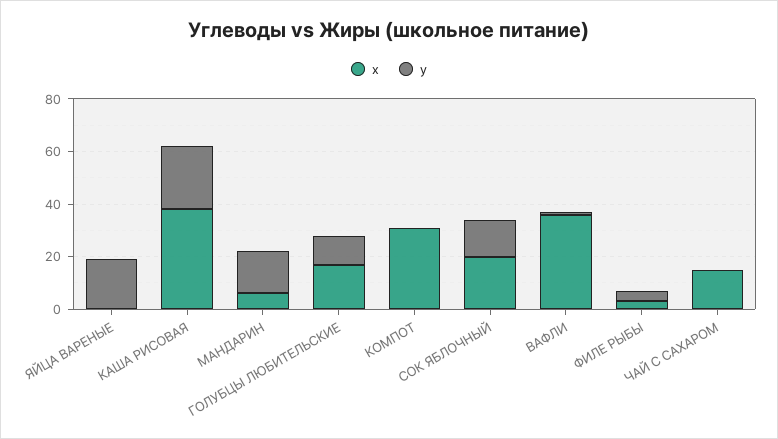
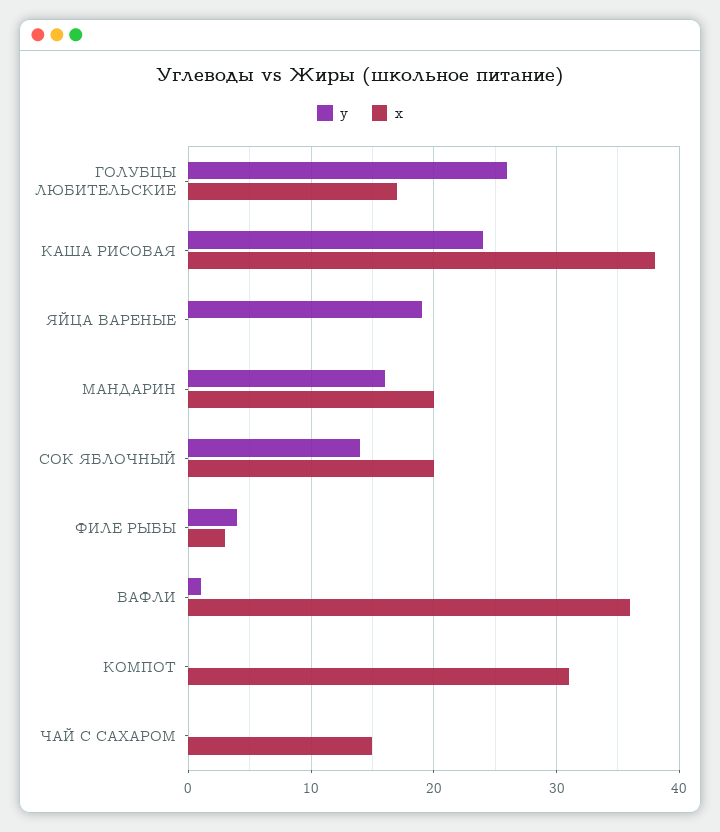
x, МАНДАРИН: 5 -> 20
y, ГОЛУБЦЫ ЛЮБИТЕЛЬСКИЕ: 10 -> 26

